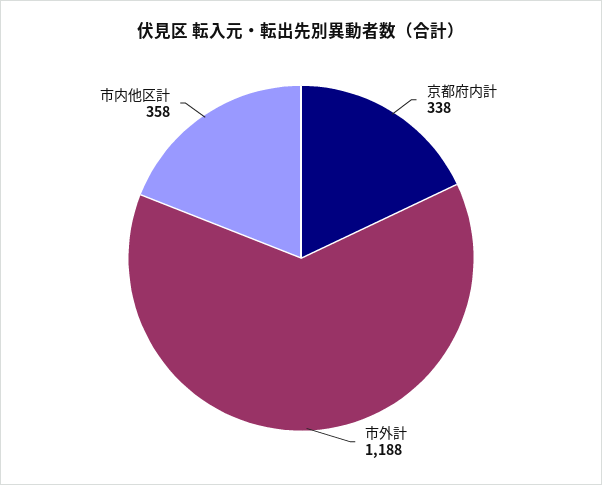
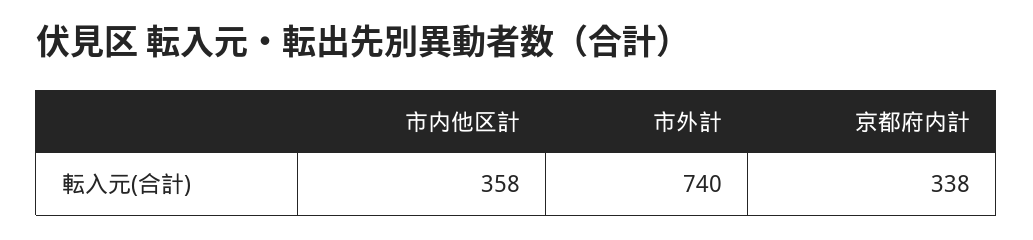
市外計: 1188 -> 740

